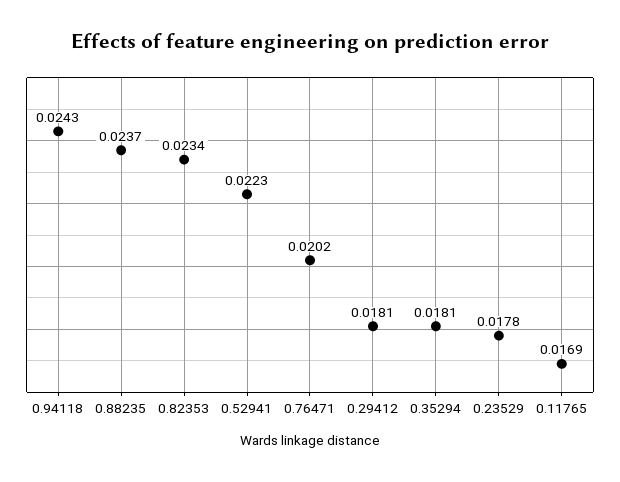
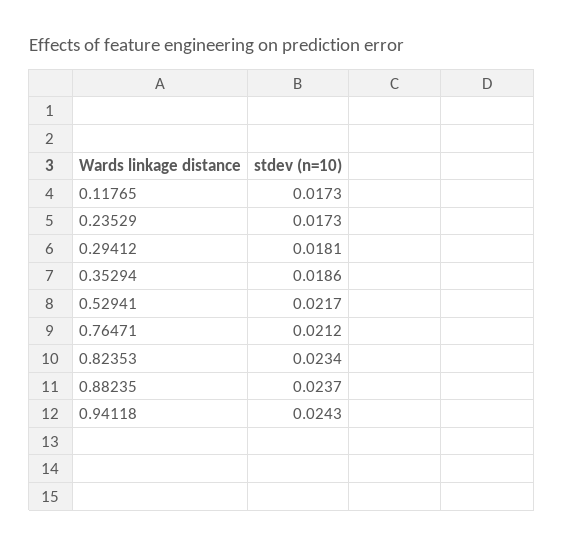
0.52941: 0.0223 -> 0.0217
0.76471: 0.0202 -> 0.0212
0.35294: 0.0181 -> 0.0186
0.23529: 0.0178 -> 0.0173
0.11765: 0.0169 -> 0.0173

